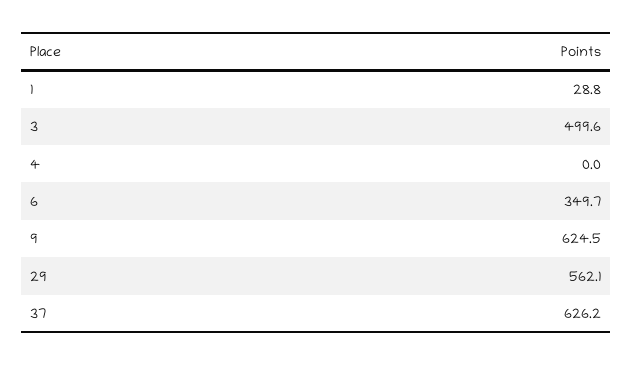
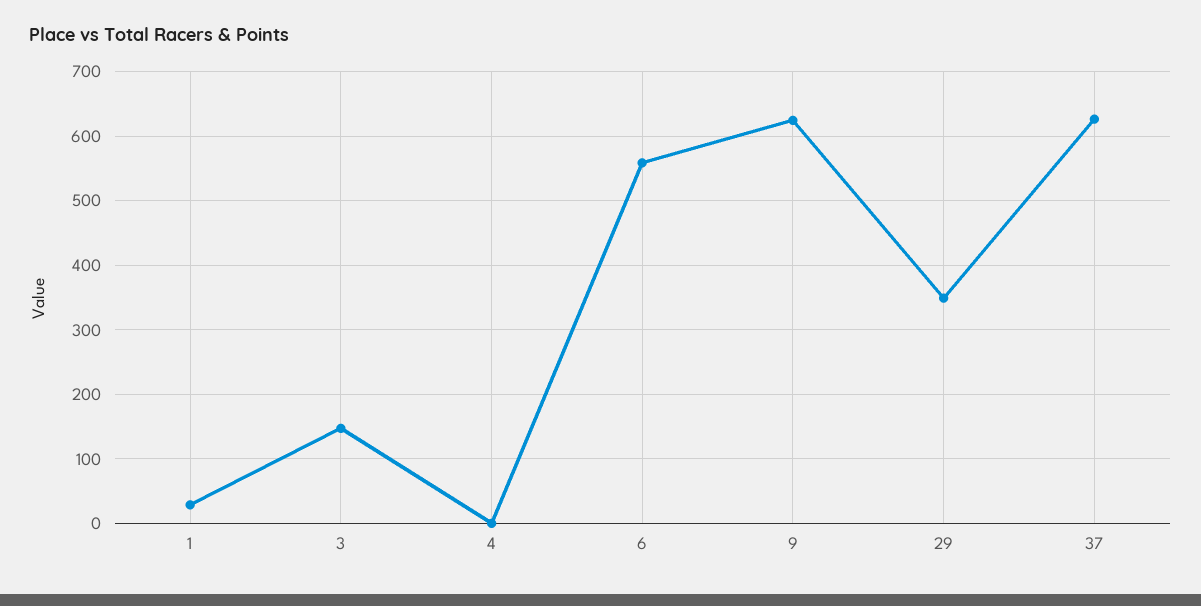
3: 499.6 -> 150
6: 349.7 -> 560
29: 562.1 -> 350

